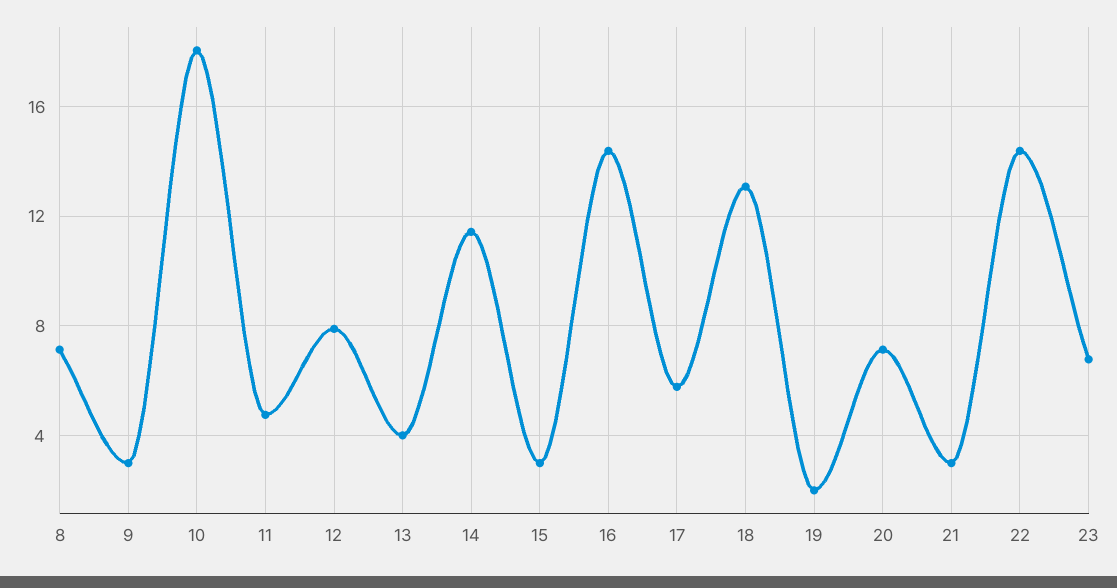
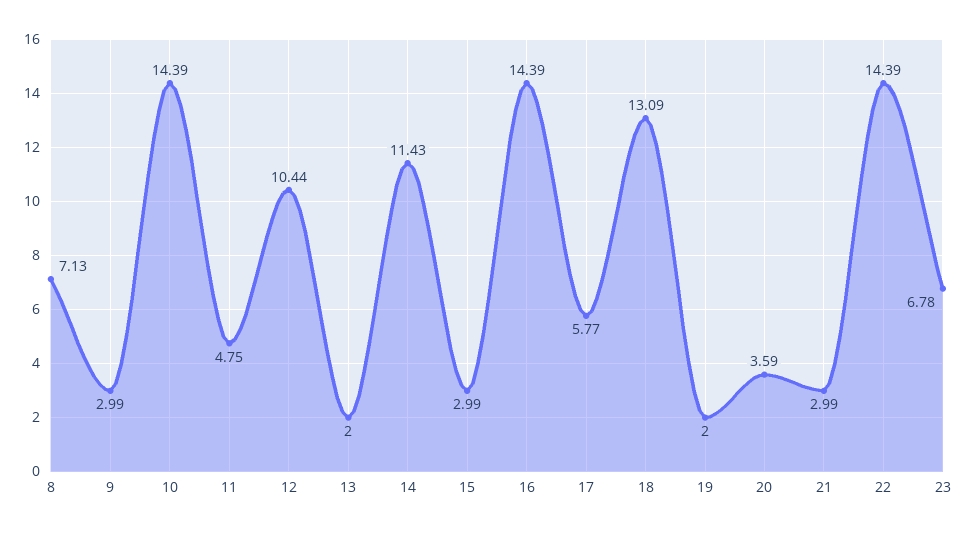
10: 18 -> 14.39
12: 8 -> 10.44
13: 4 -> 2
20: 7 -> 3.59

